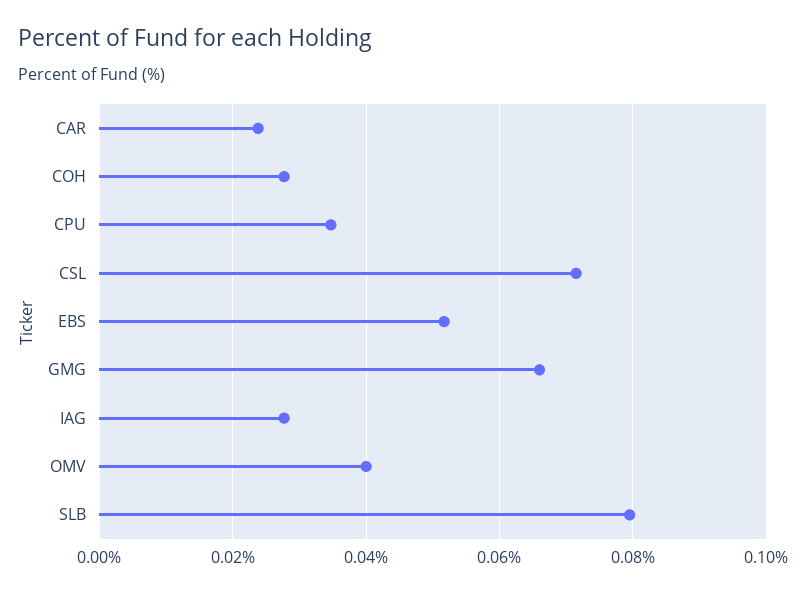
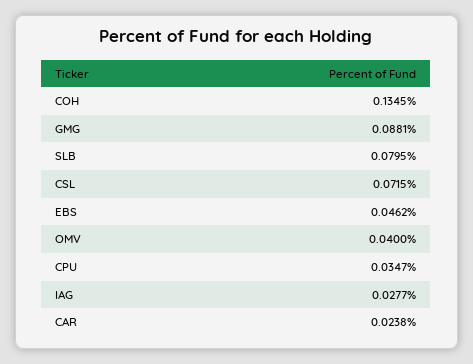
COH: 0.028 -> 0.1345
EBS: 0.052 -> 0.0462
GMG: 0.066 -> 0.0881

